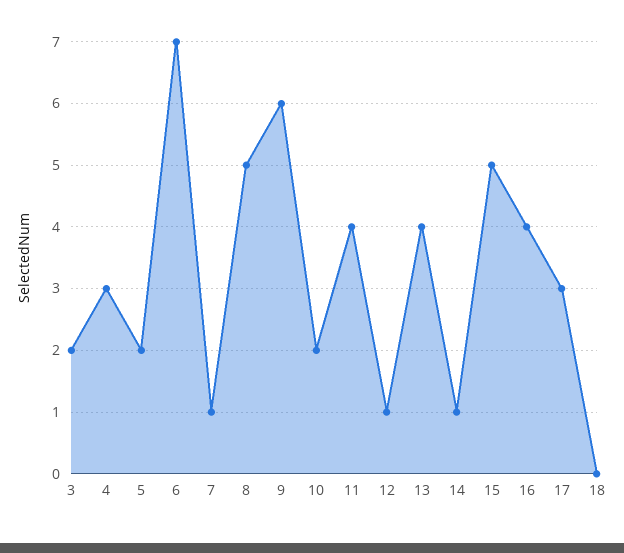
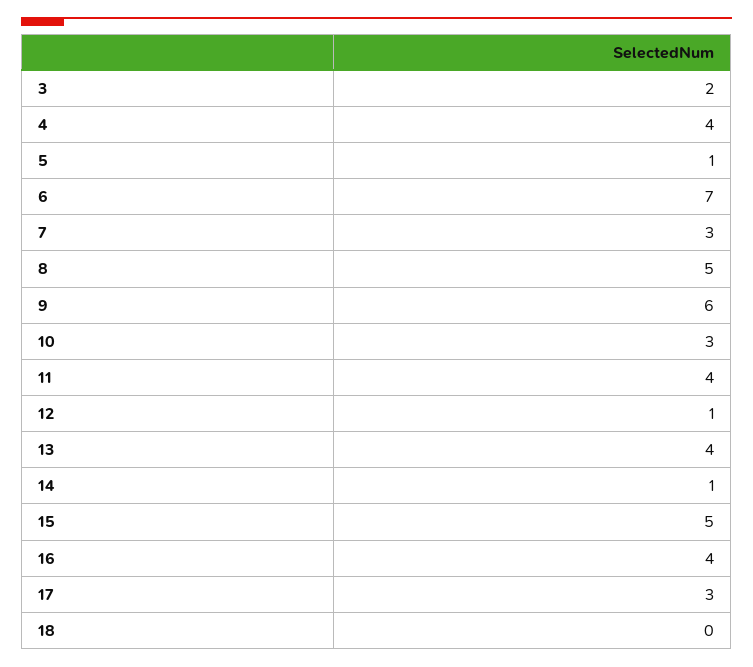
4: 3 -> 4
5: 2 -> 1
7: 1 -> 3
10: 2 -> 3

